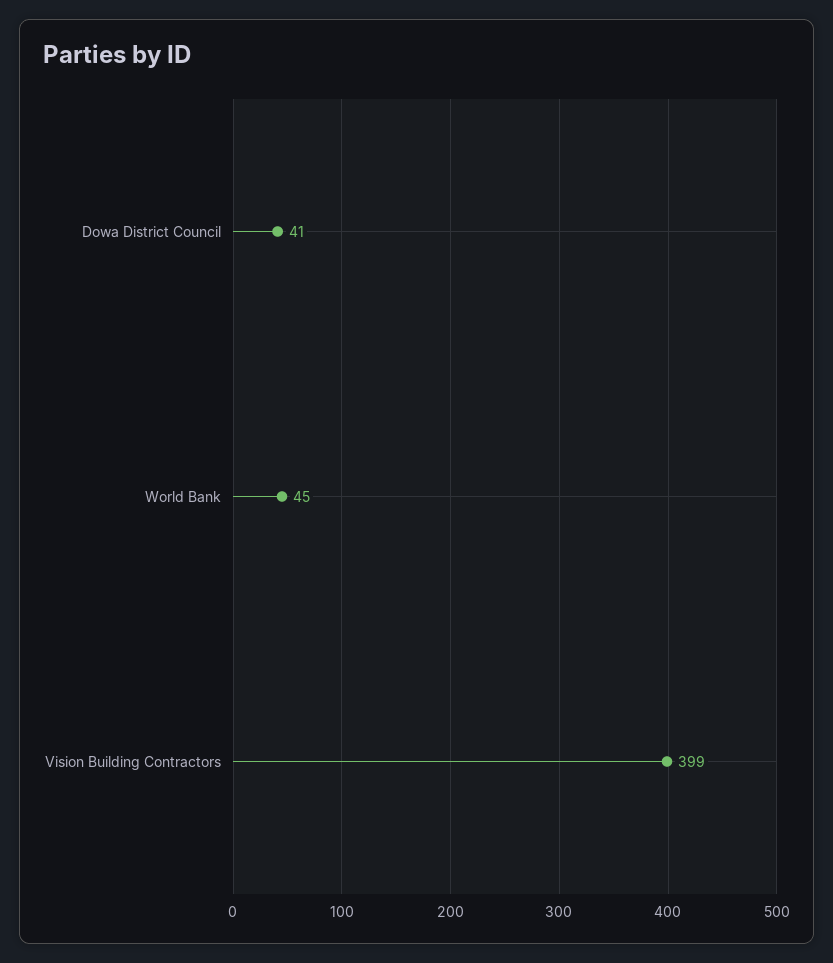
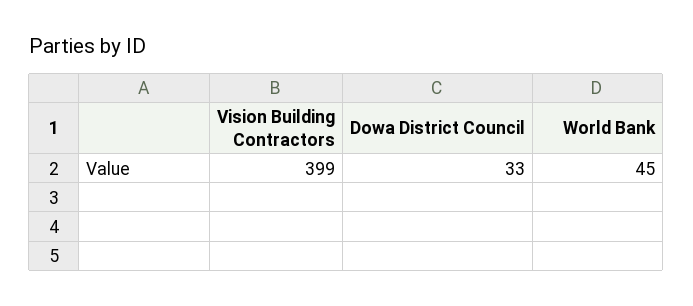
Dowa District Council: 41 -> 33

